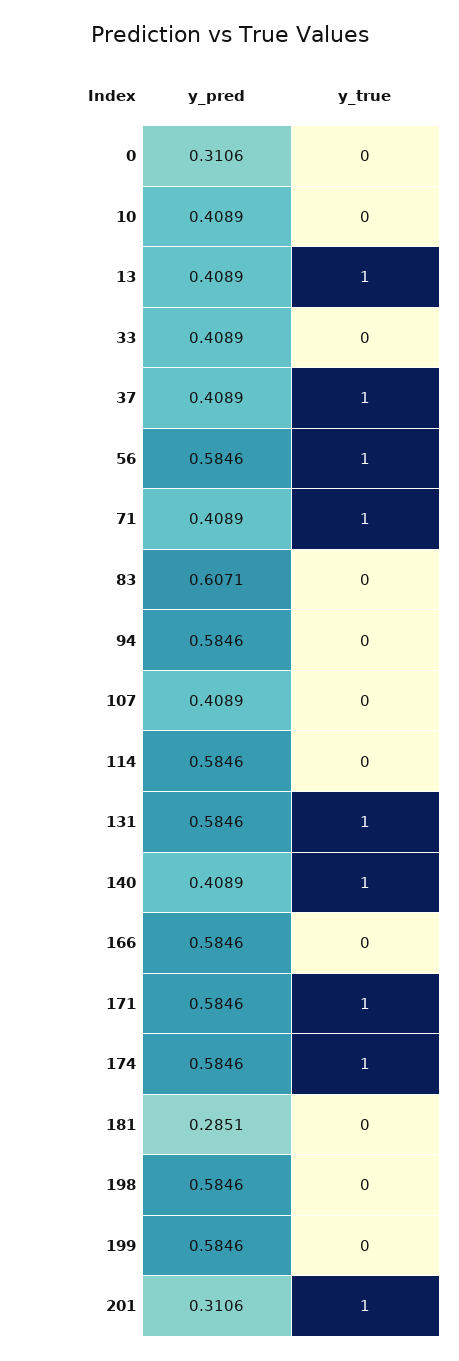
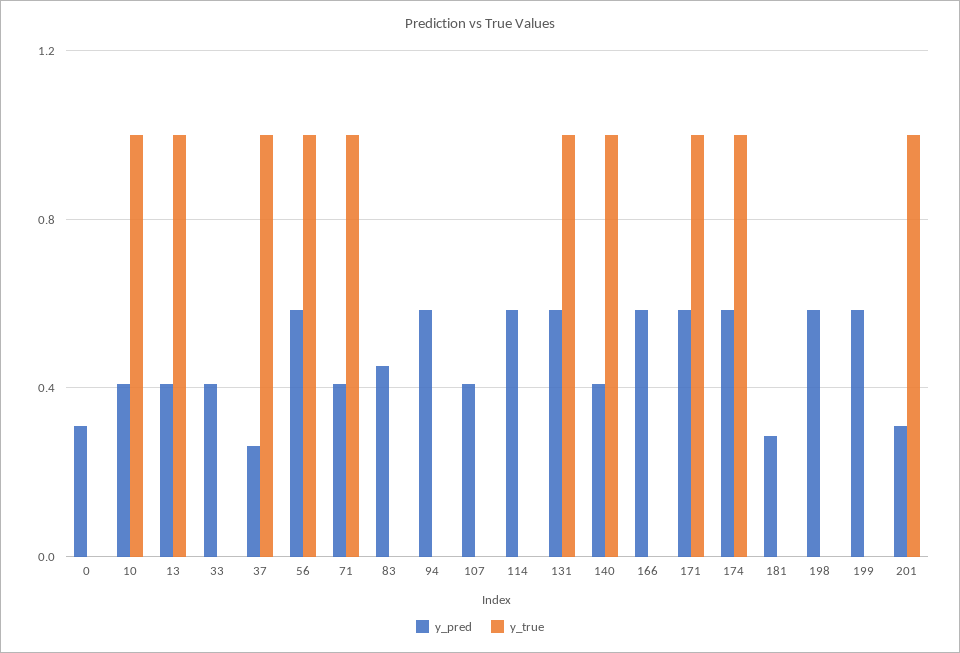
y_true, 10: 0 -> 1
y_pred, 37: 0.4089 -> 0.25
y_pred, 83: 0.6071 -> 0.45

